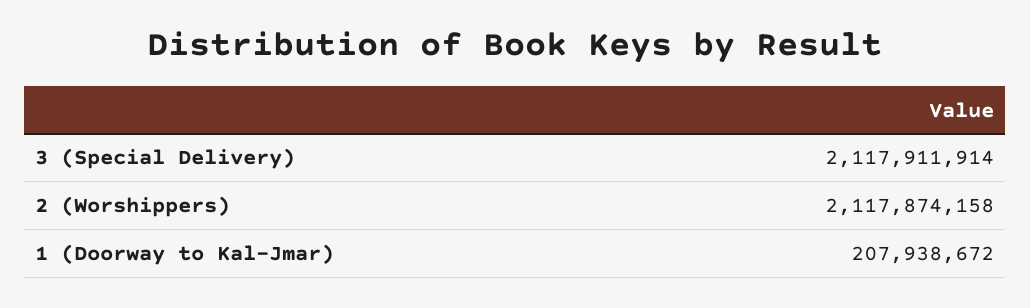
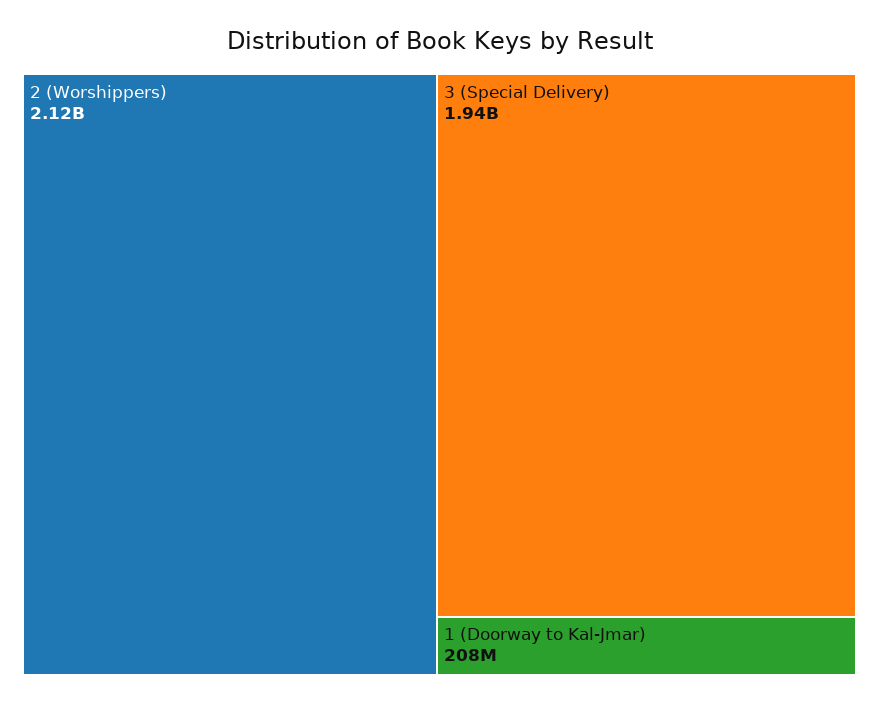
3 (Special Delivery): 2117911914 -> 1940000000

